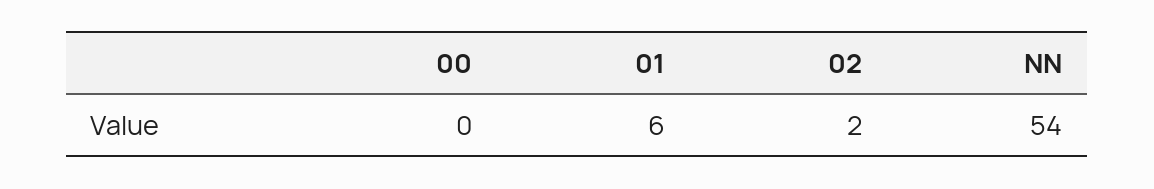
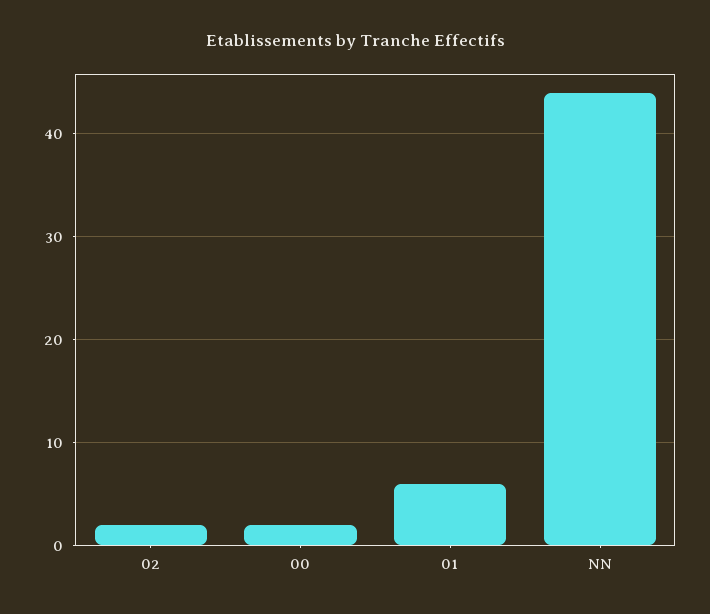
00: 0 -> 2
NN: 54 -> 44

